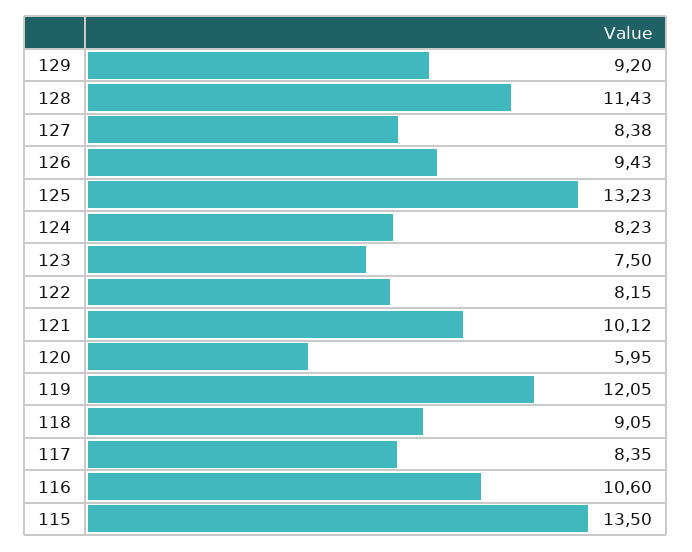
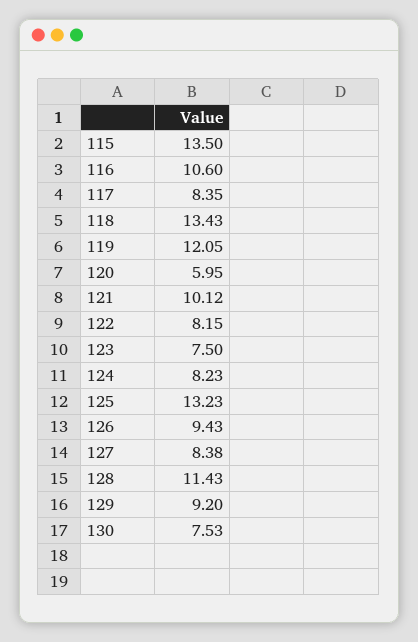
118: 9.05 -> 13.43
130: none -> 7.53

